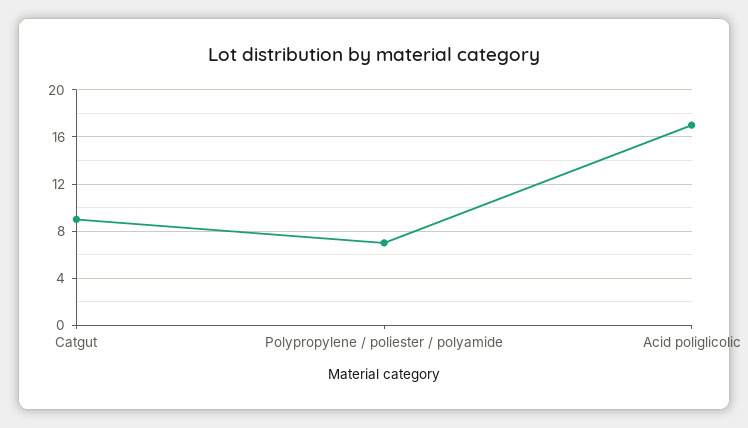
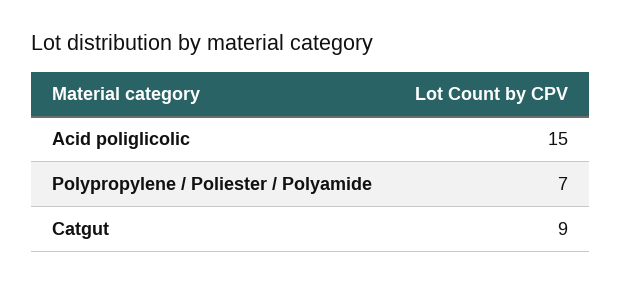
Acid poliglicolic: 17 -> 15

